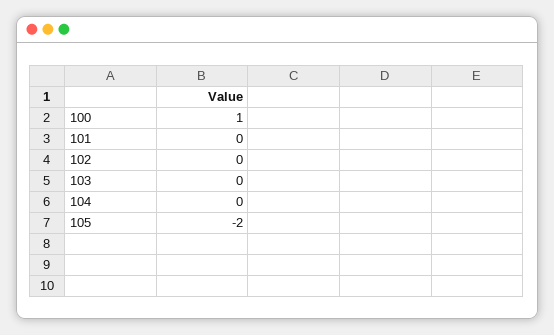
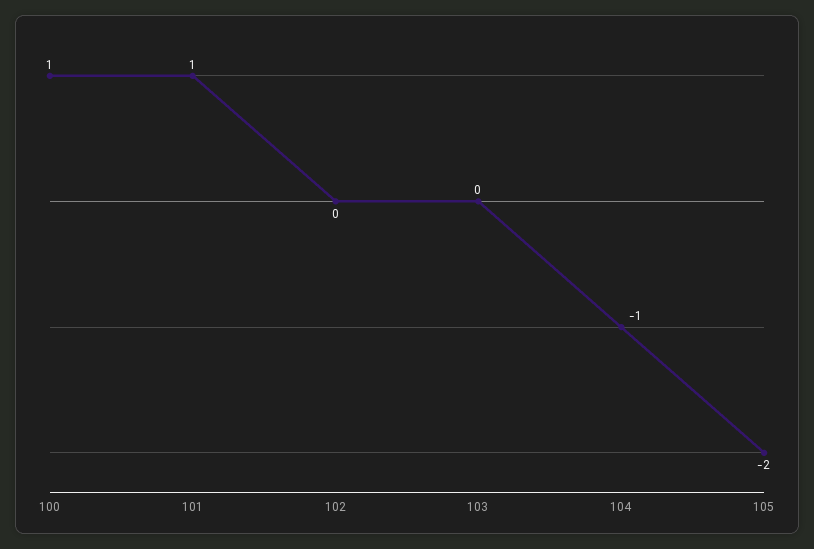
101: 0 -> 1
104: 0 -> -1

